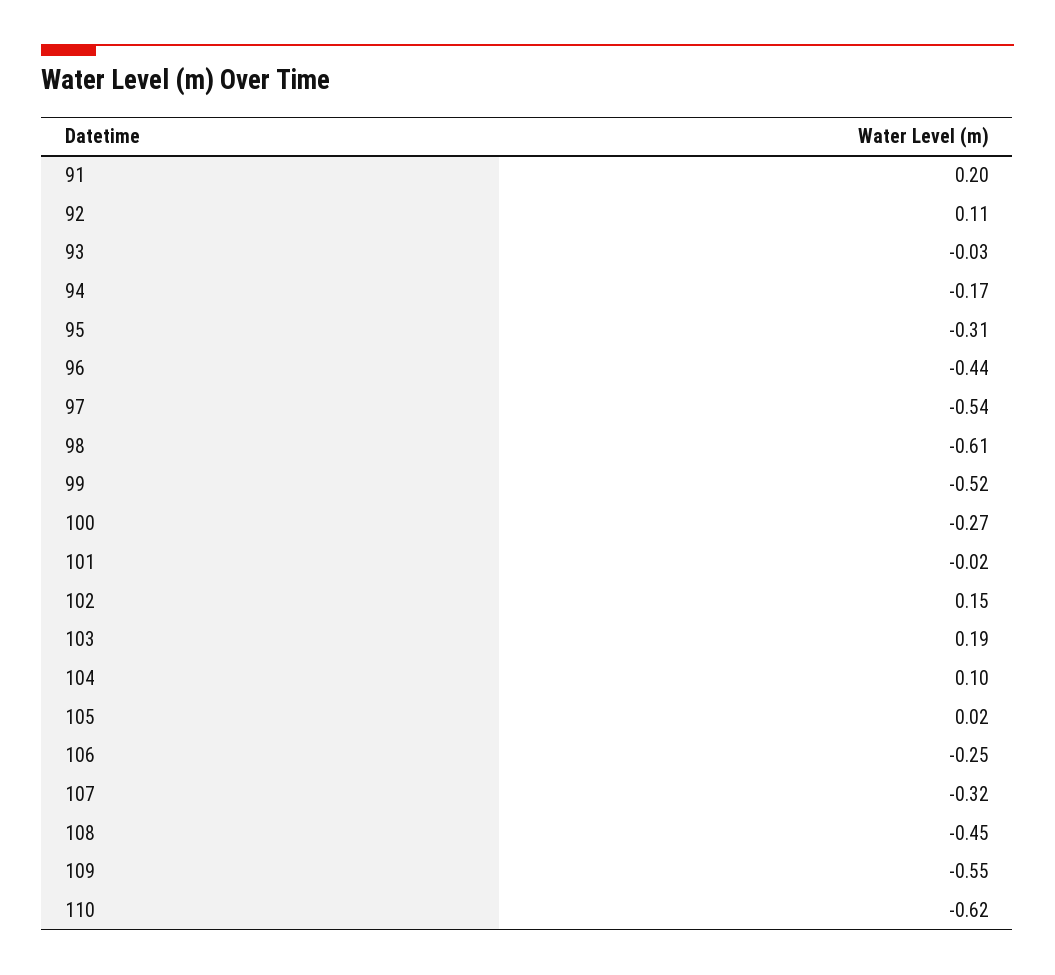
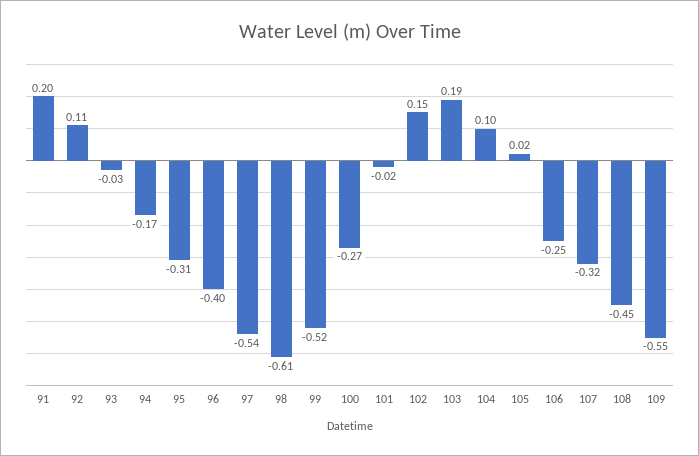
96: -0.44 -> -0.4
110: -0.62 -> none

